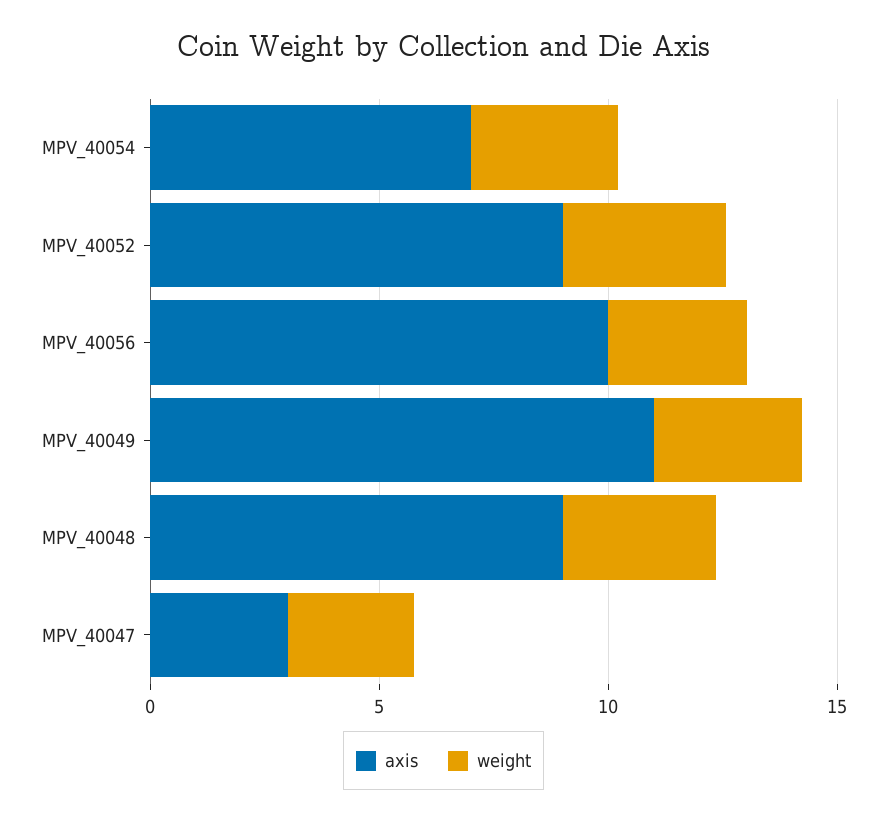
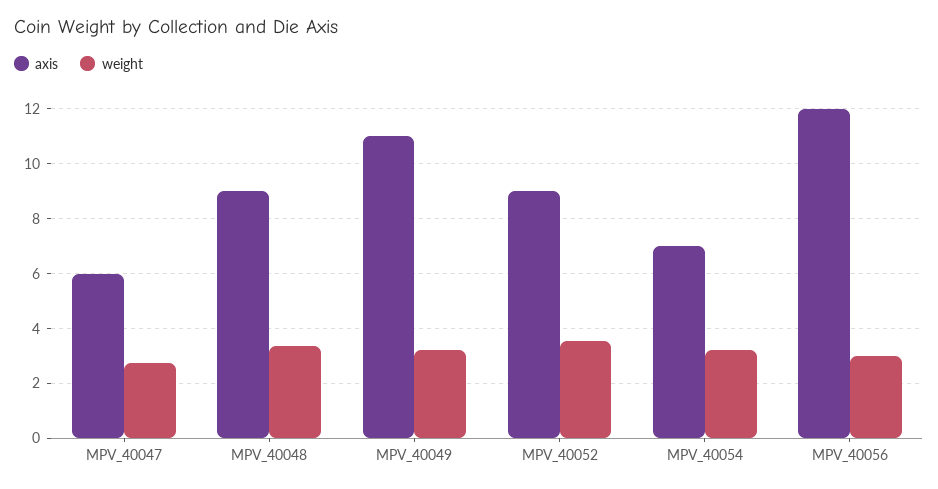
axis, MPV_40056: 10 -> 12
axis, MPV_40047: 3 -> 6

